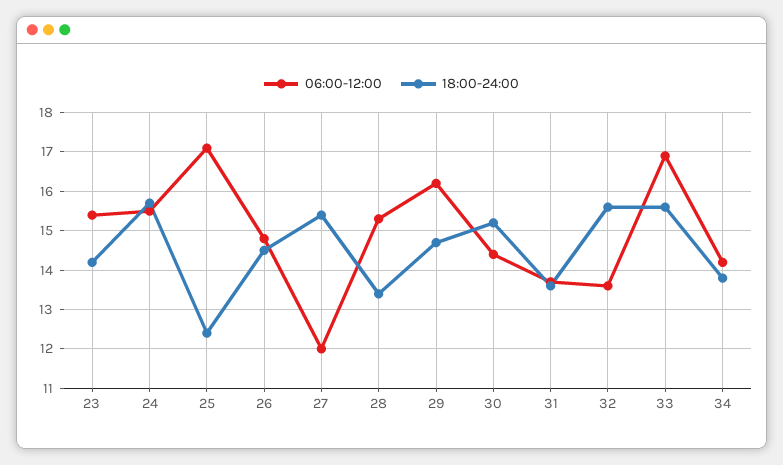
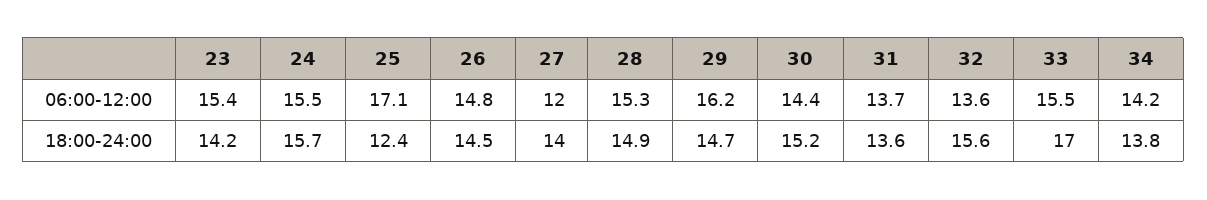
18:00-24:00, 27: 15.5 -> 14
18:00-24:00, 28: 13.5 -> 14.9
06:00-12:00, 33: 17 -> 15.5
18:00-24:00, 33: 15.5 -> 17

